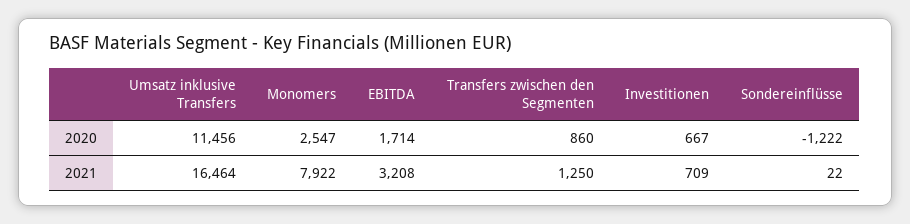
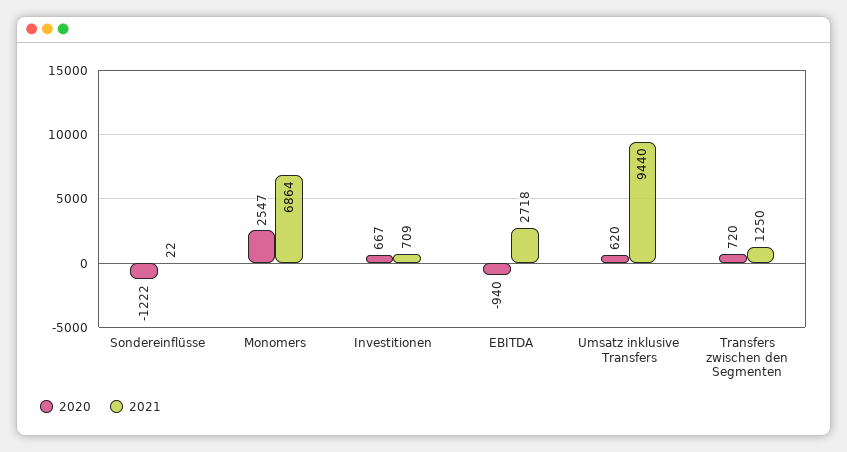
2020, Umsatz inklusive Transfers: 11456 -> 620
2020, EBITDA: 1714 -> -940
2020, Transfers zwischen den Segmenten: 860 -> 720
2021, Umsatz inklusive Transfers: 16464 -> 9440
2021, Monomers: 7922 -> 6864
2021, EBITDA: 3208 -> 2718

